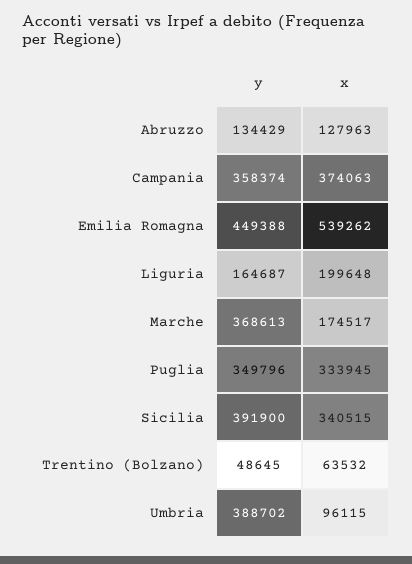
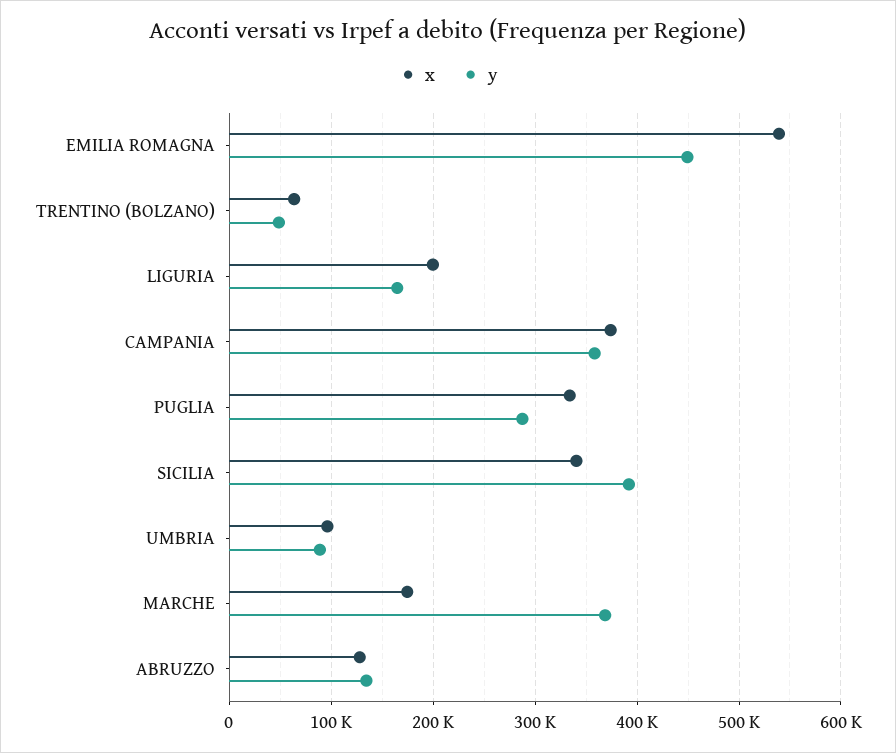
y, Puglia: 349796 -> 290000
y, Umbria: 388702 -> 90000

